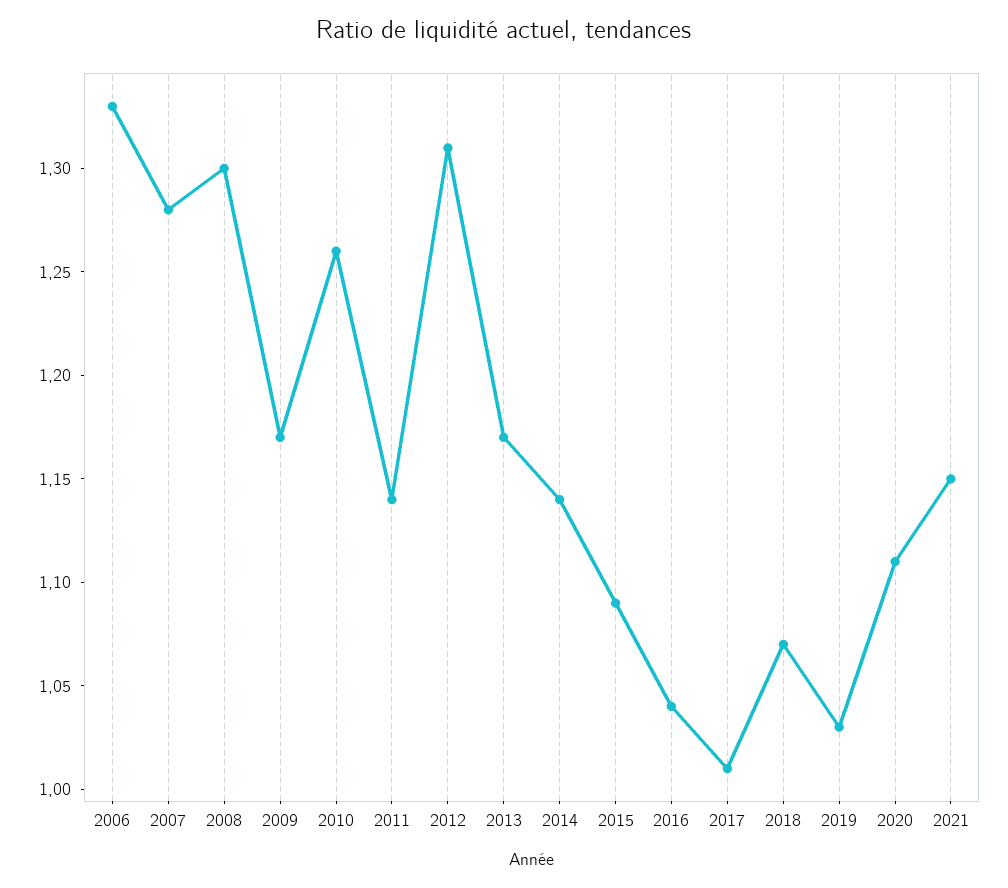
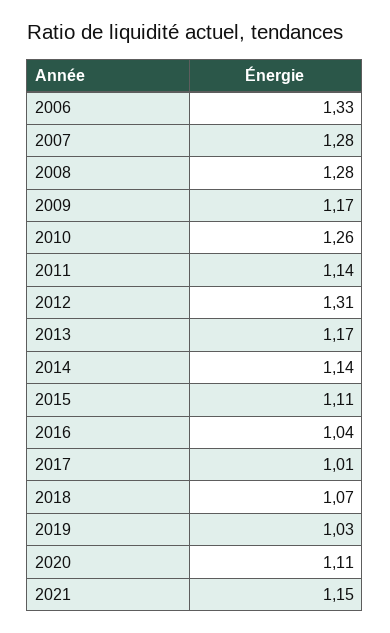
2008: 1.3 -> 1.28
2015: 1.09 -> 1.11

